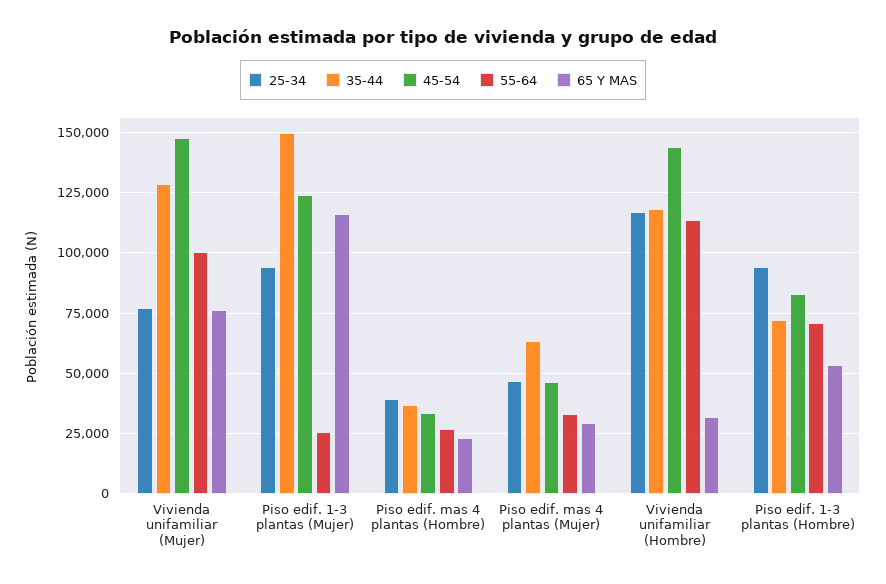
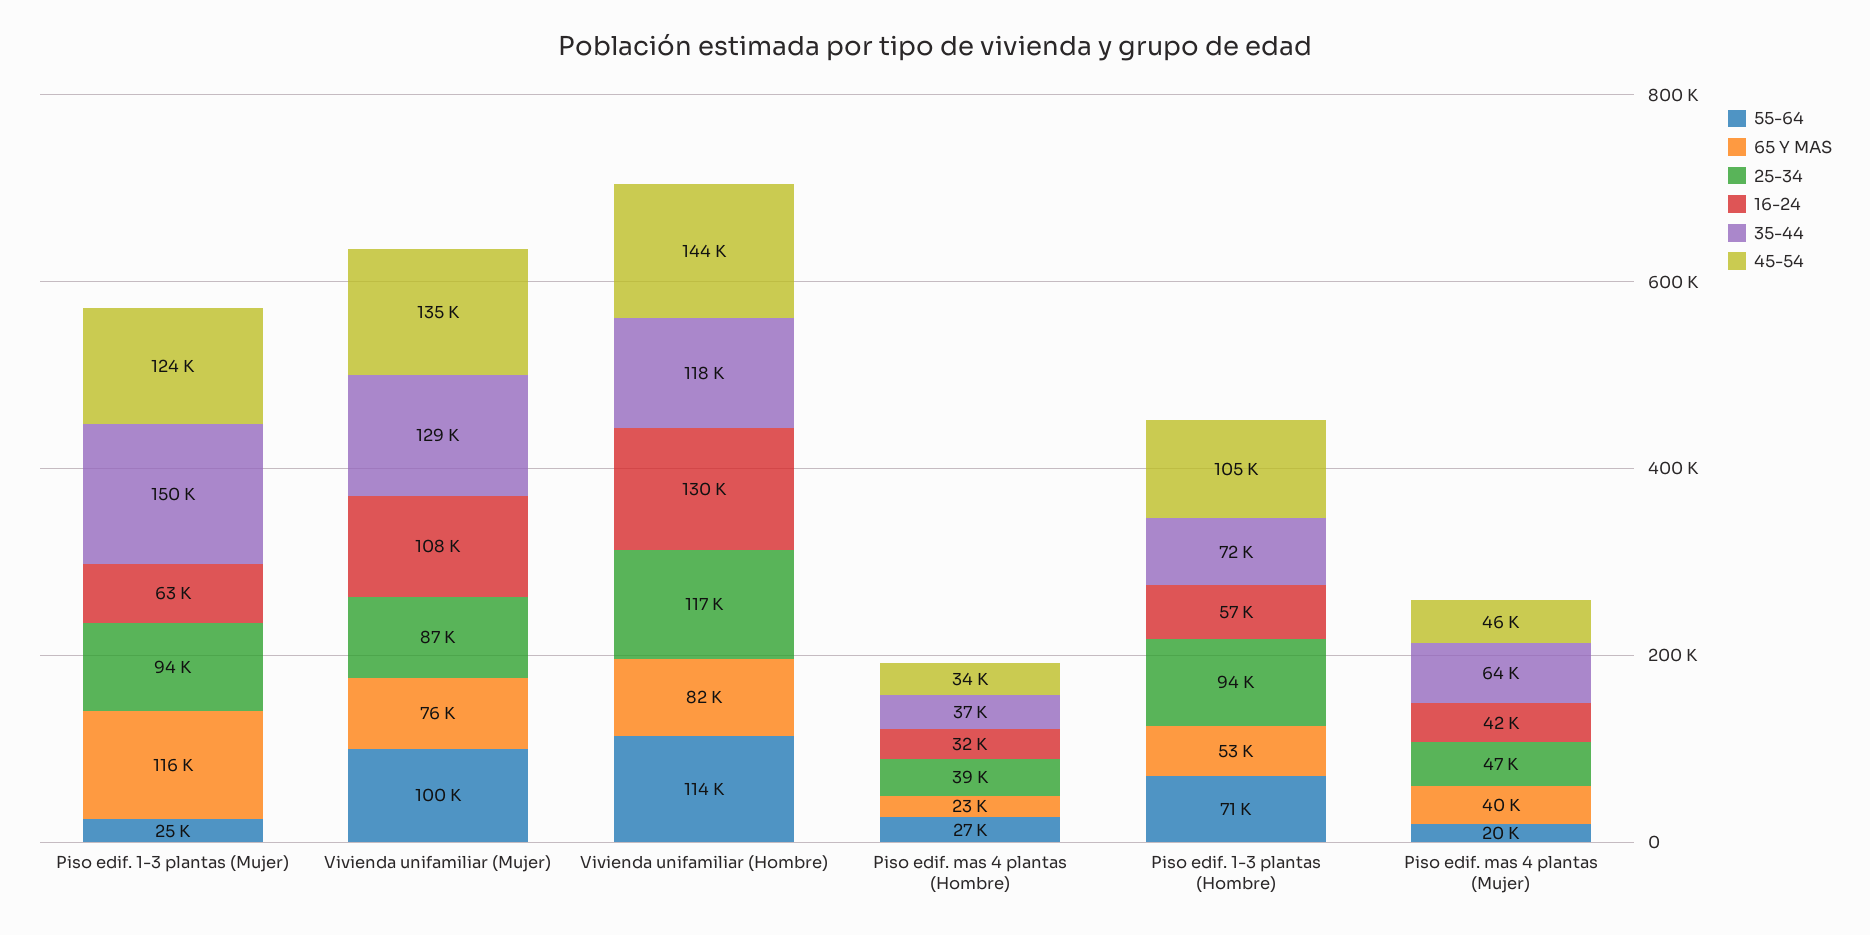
25-34, Vivienda unifamiliar (Mujer): 77500 -> 87000
45-54, Vivienda unifamiliar (Mujer): 147500 -> 135000
55-64, Piso edif. mas 4 plantas (Mujer): 32500 -> 20000
65 Y MAS, Piso edif. mas 4 plantas (Mujer): 30000 -> 40000
65 Y MAS, Vivienda unifamiliar (Hombre): 32500 -> 82000
45-54, Piso edif. 1-3 plantas (Hombre): 82500 -> 105000
16-24, Piso edif. 1-3 plantas (Mujer): none -> 63000
16-24, Vivienda unifamiliar (Mujer): none -> 108000
16-24, Vivienda unifamiliar (Hombre): none -> 130000
16-24, Piso edif. mas 4 plantas (Hombre): none -> 32000
16-24, Piso edif. 1-3 plantas (Hombre): none -> 57000
16-24, Piso edif. mas 4 plantas (Mujer): none -> 42000

